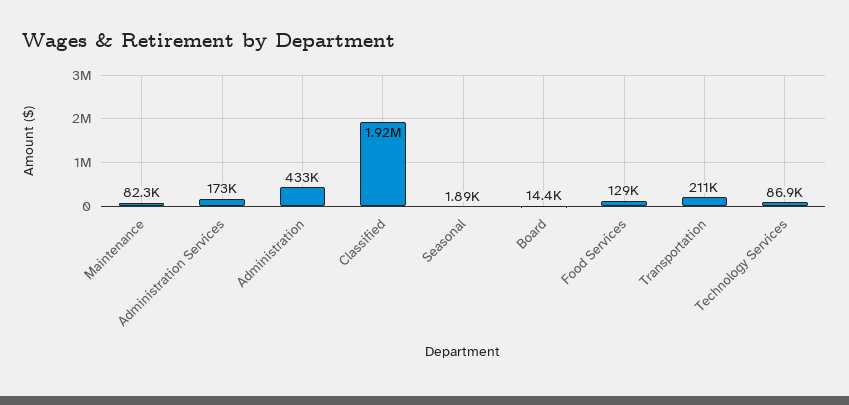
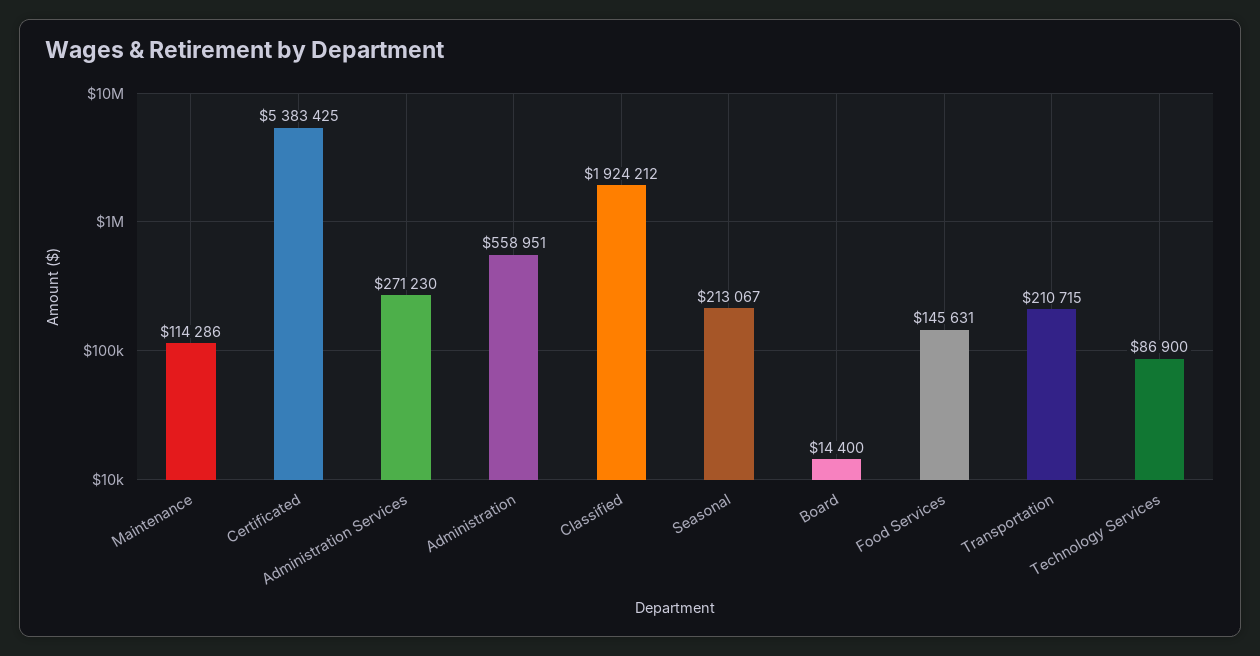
Maintenance: 82300 -> 114286
Administration Services: 173000 -> 271230
Administration: 433000 -> 558951
Seasonal: 1890 -> 213067
Food Services: 129000 -> 145631
Certificated: none -> 5383425

